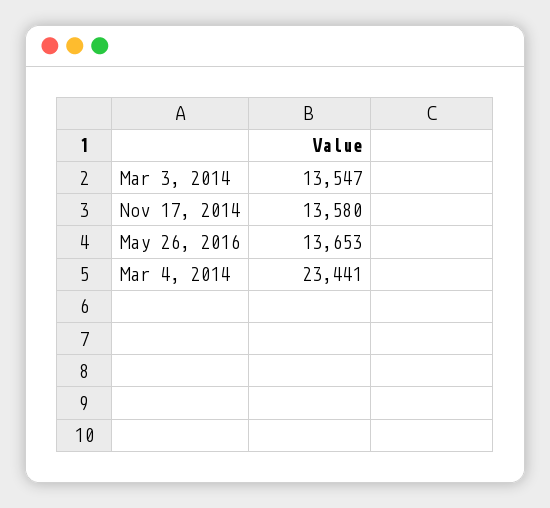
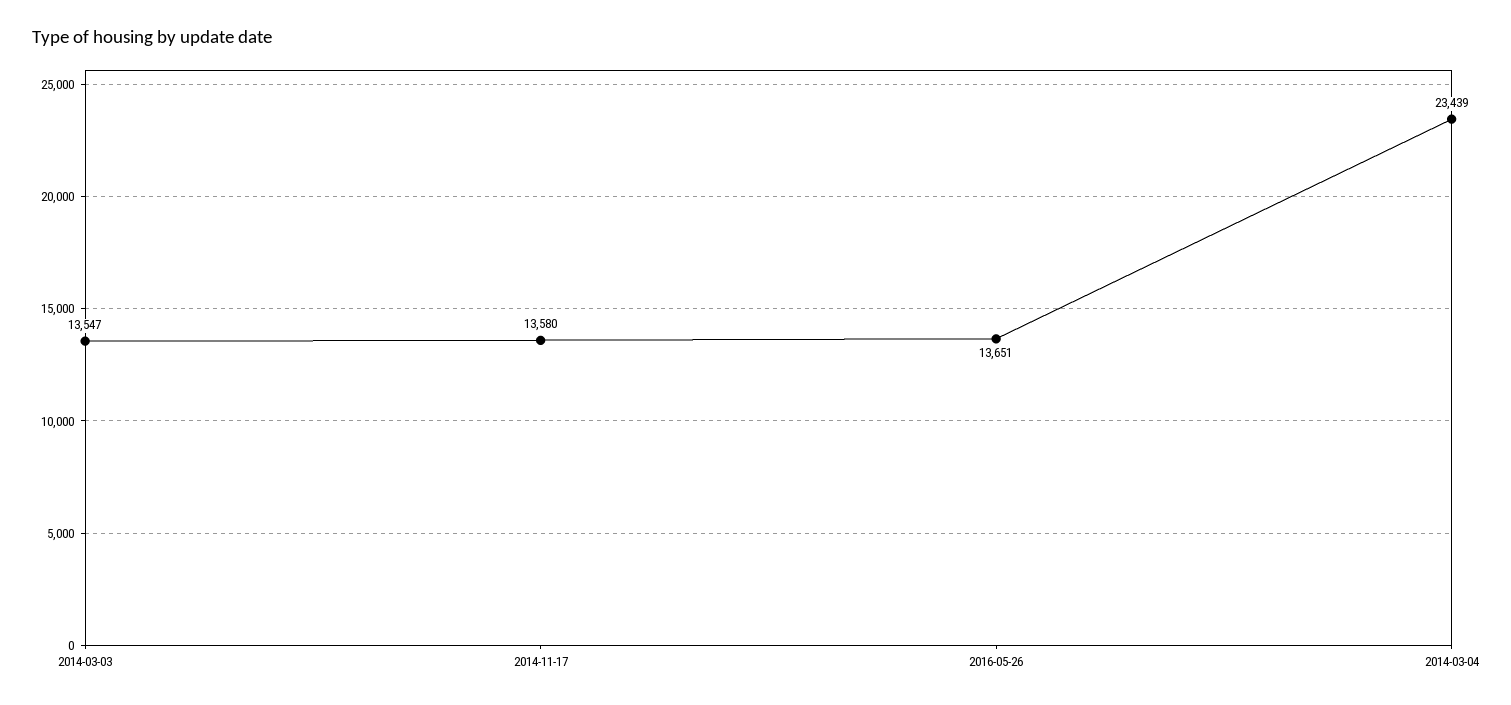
May 26, 2016: 13653 -> 13651
Mar 4, 2014: 23441 -> 23439

